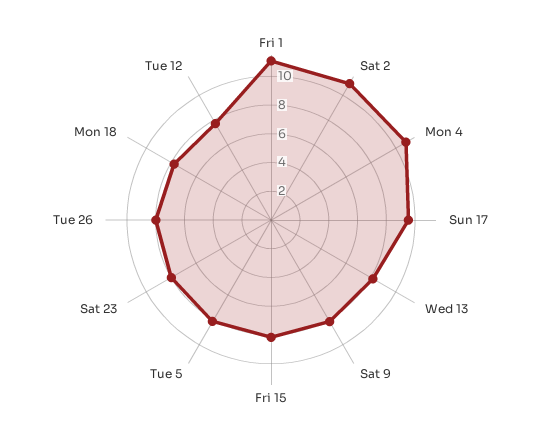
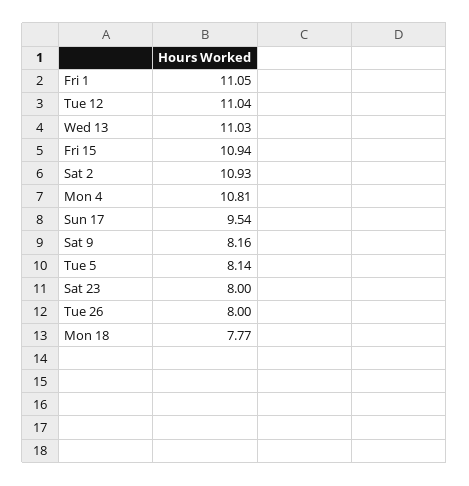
Wed 13: 8 -> 11.03
Fri 15: 8 -> 10.94
Tue 12: 8 -> 11.04

